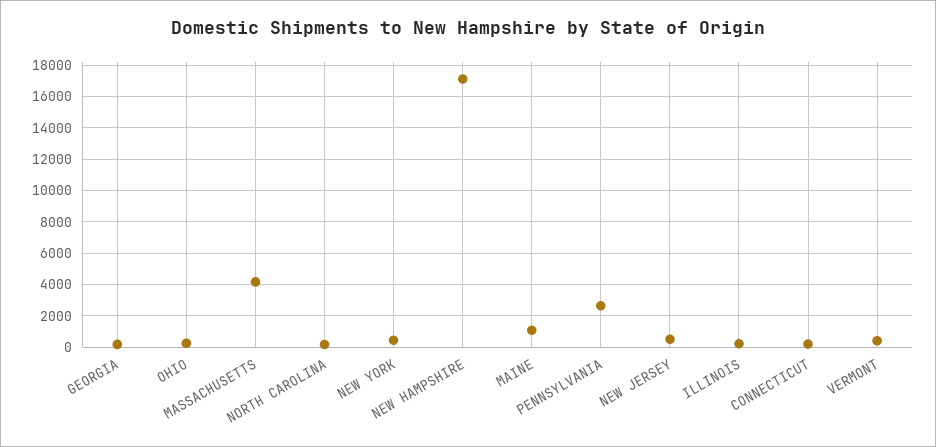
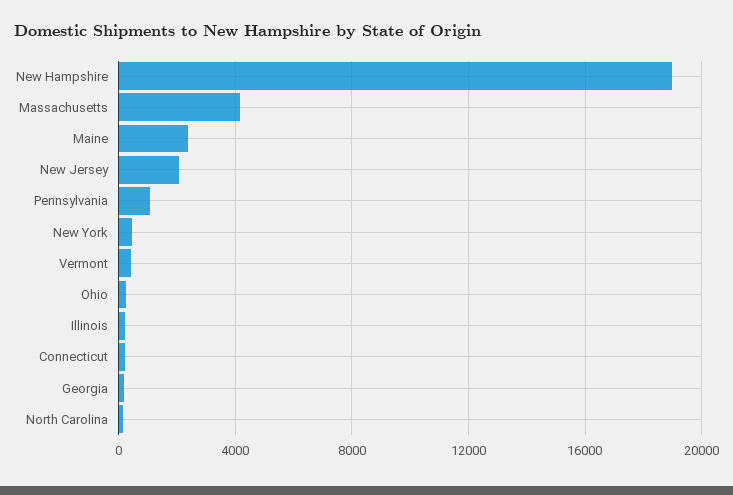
NEW HAMPSHIRE: 17000 -> 19000
MAINE: 1000 -> 2500
PENNSYLVANIA: 2500 -> 1000
NEW JERSEY: 500 -> 2000

